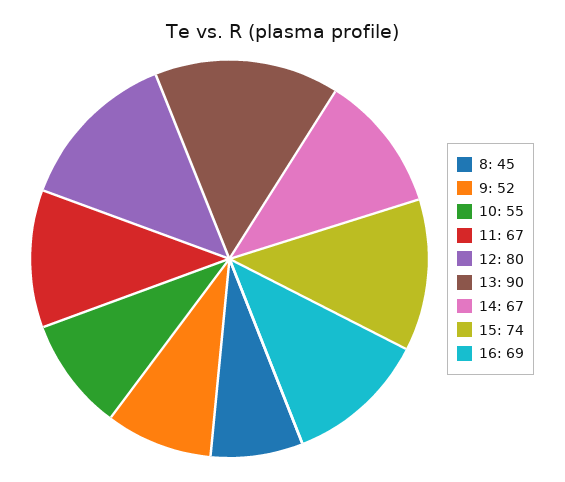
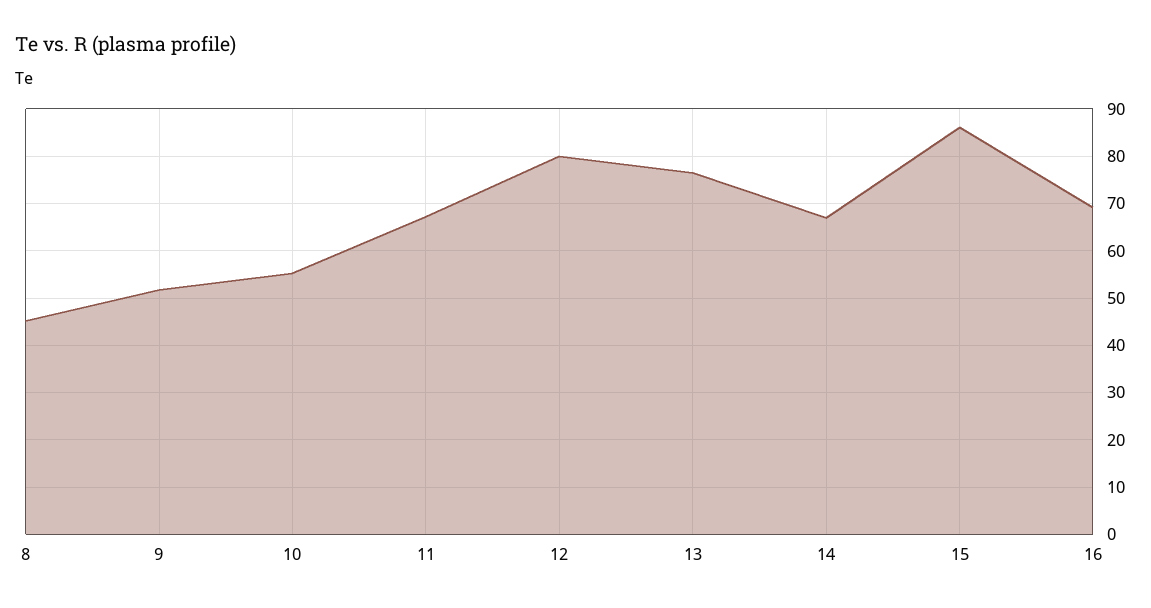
13: 90 -> 76
15: 74 -> 86

